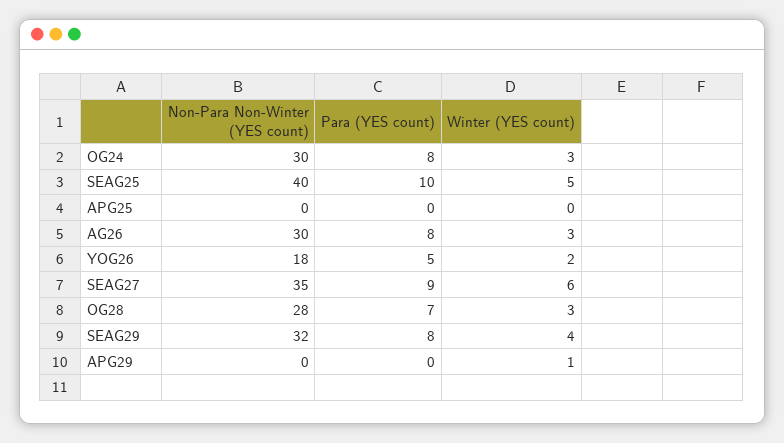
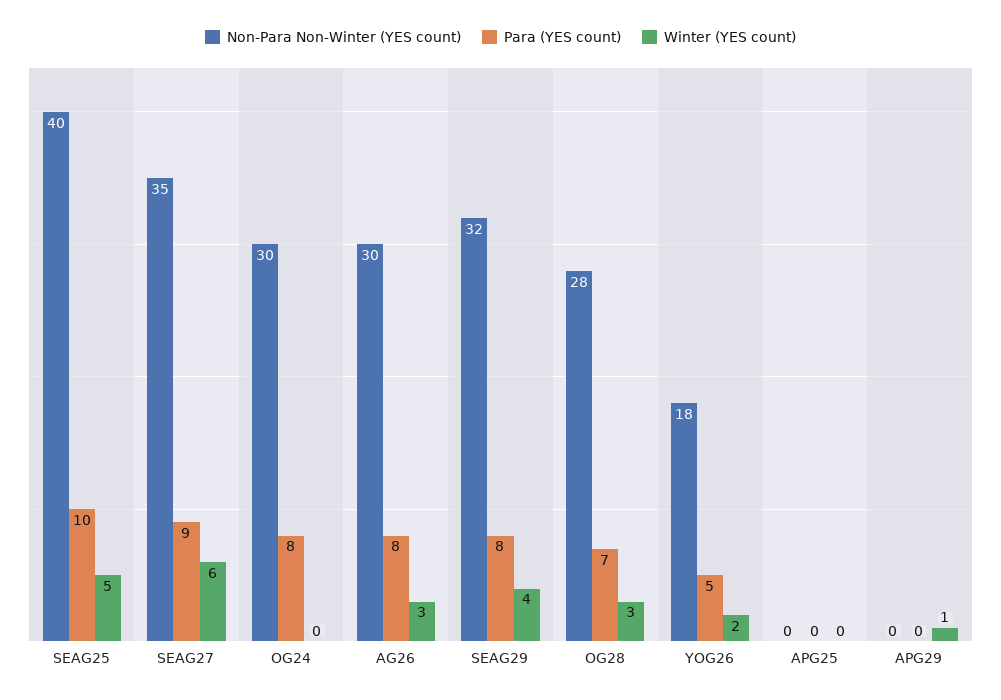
Winter (YES count), OG24: 3 -> 0

